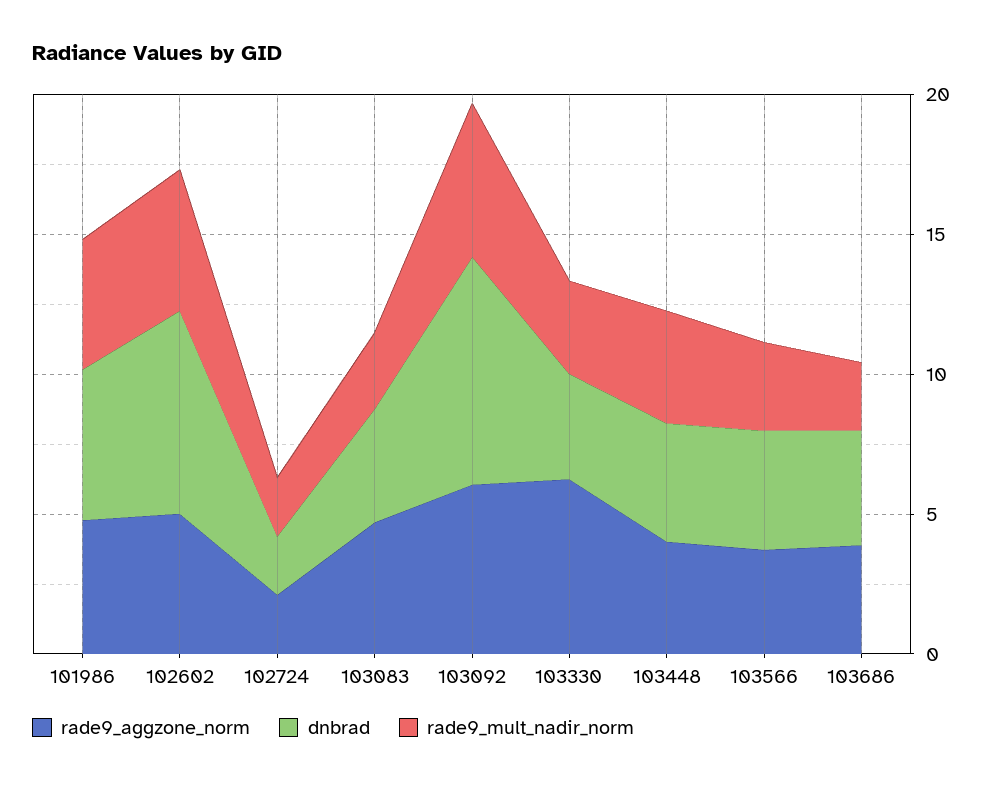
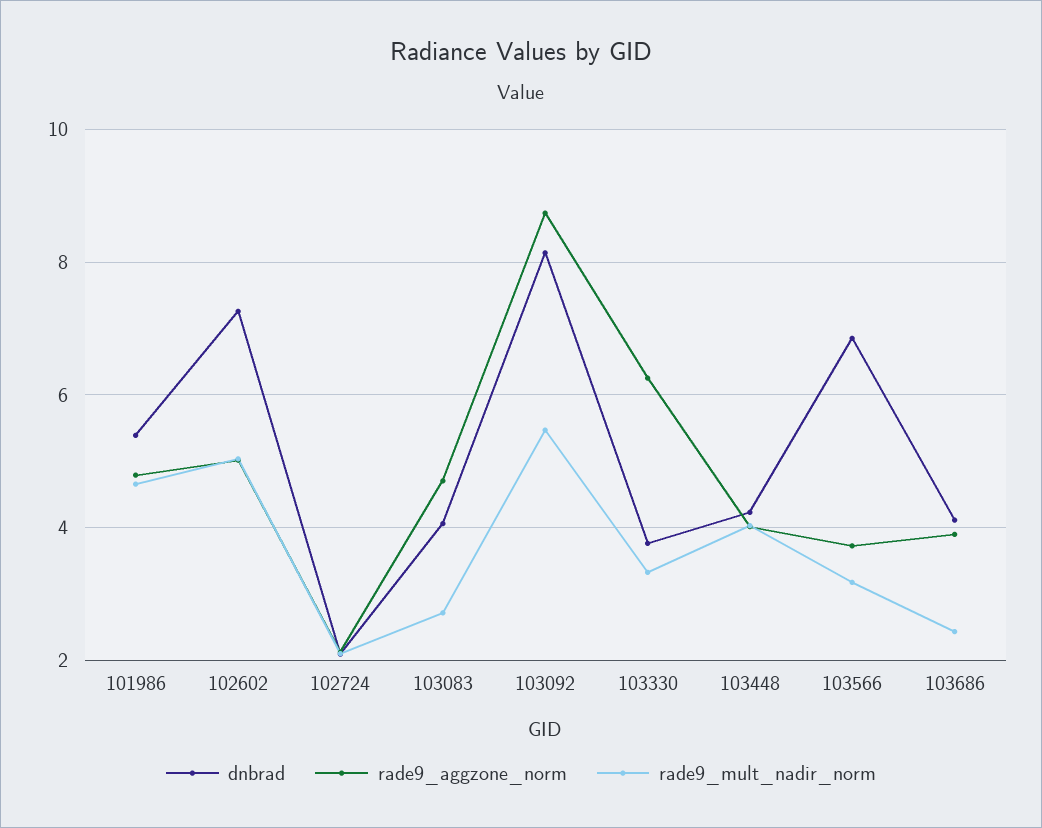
rade9_aggzone_norm, 103092: 6 -> 8.8
dnbrad, 103566: 4 -> 6.8

